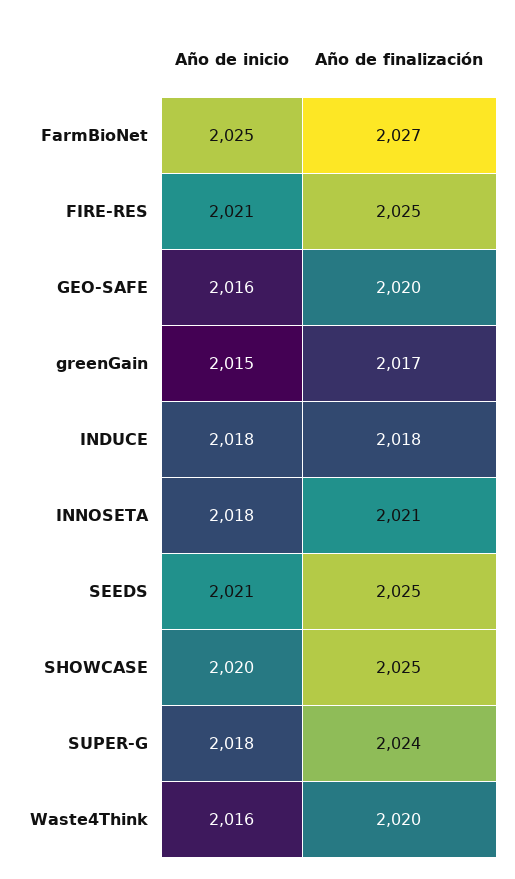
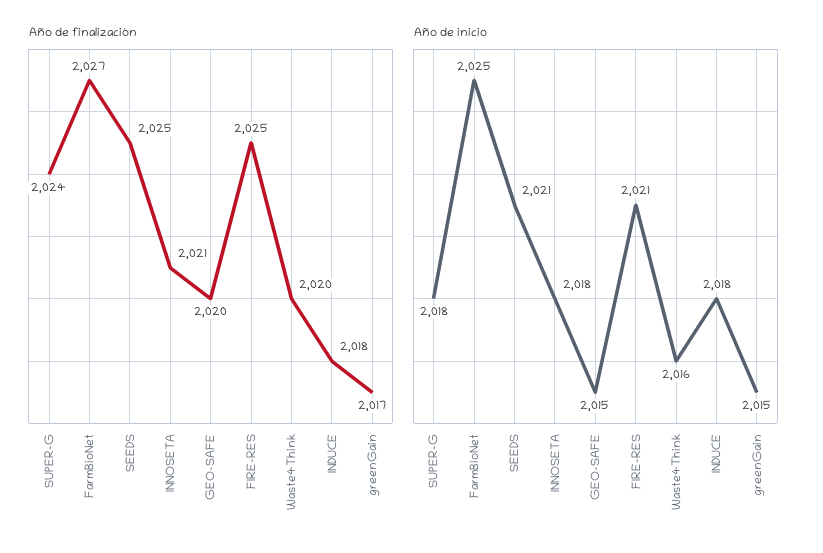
Año de inicio, GEO-SAFE: 2016 -> 2015
Año de inicio, SHOWCASE: 2020 -> none
Año de finalización, SHOWCASE: 2025 -> none

